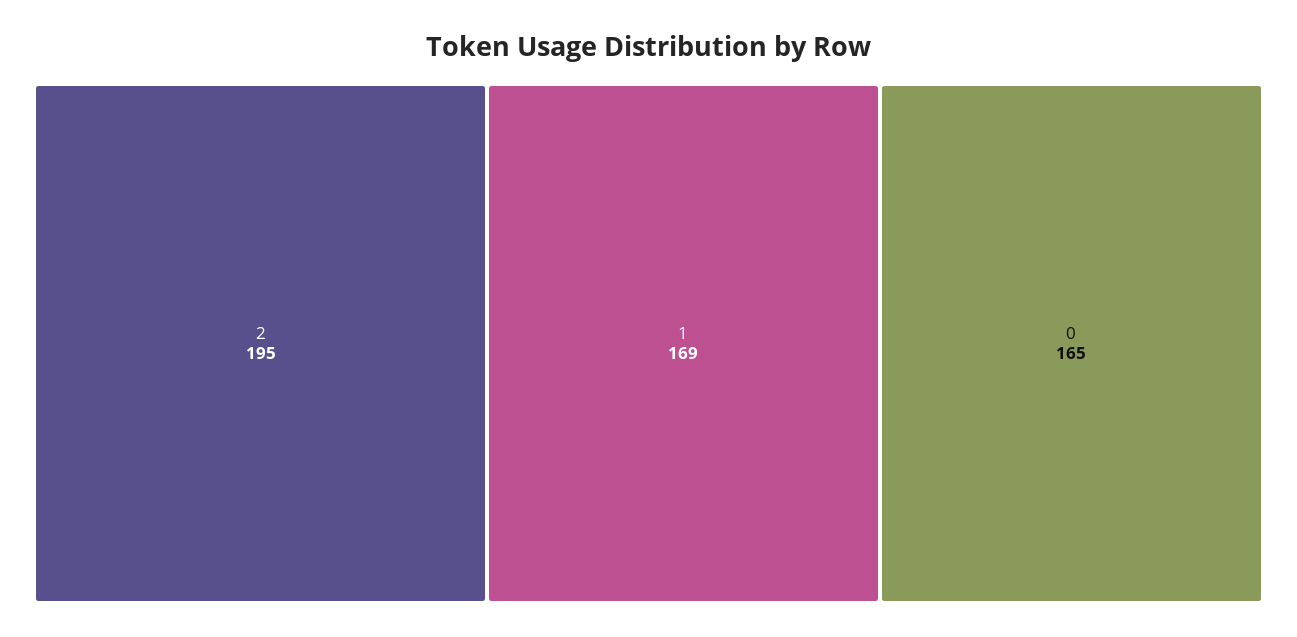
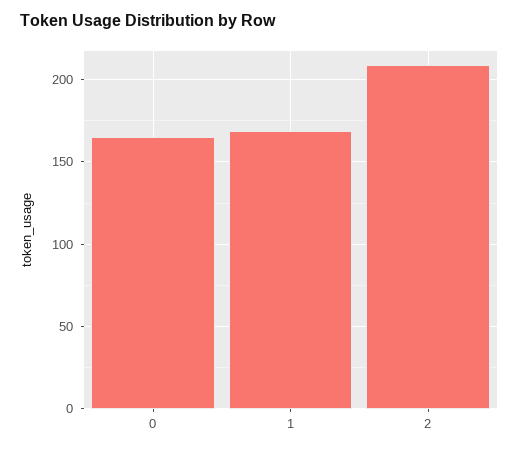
2: 195 -> 210

